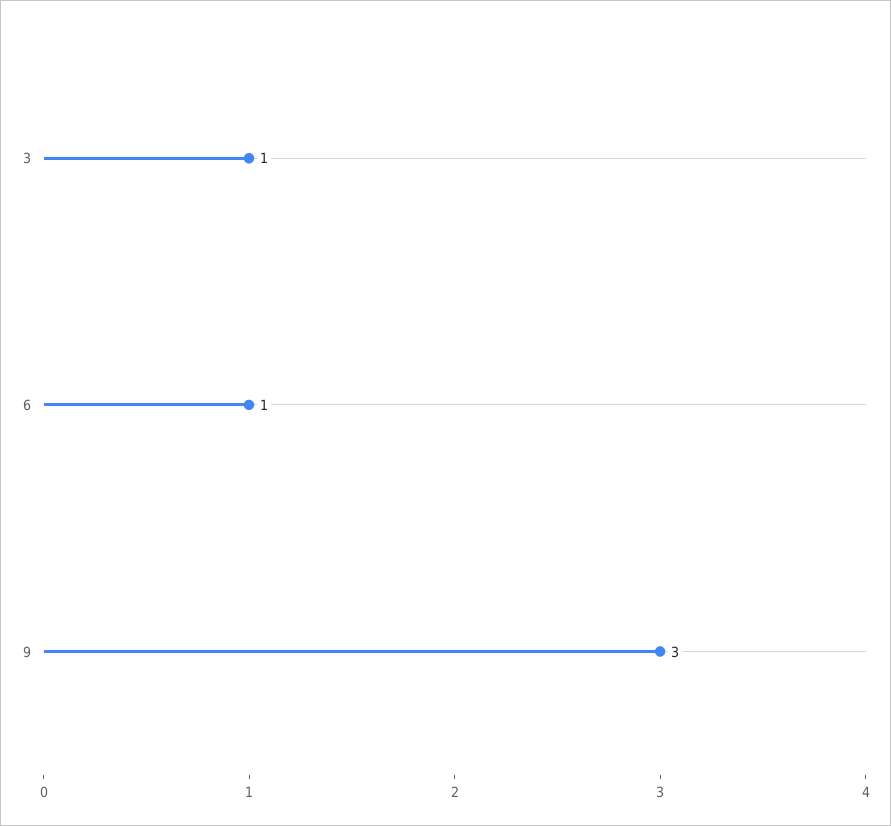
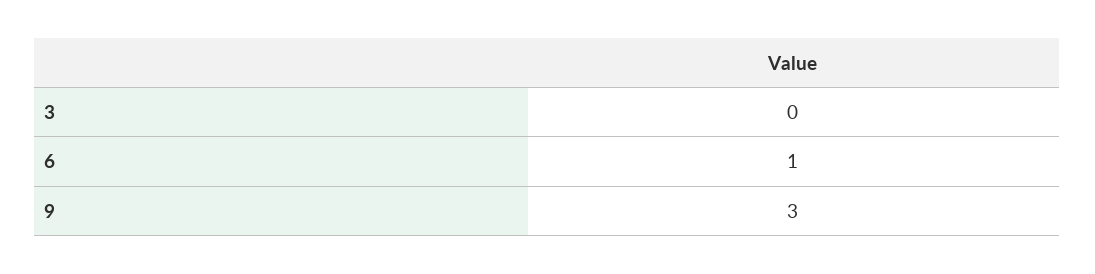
3: 1 -> 0

